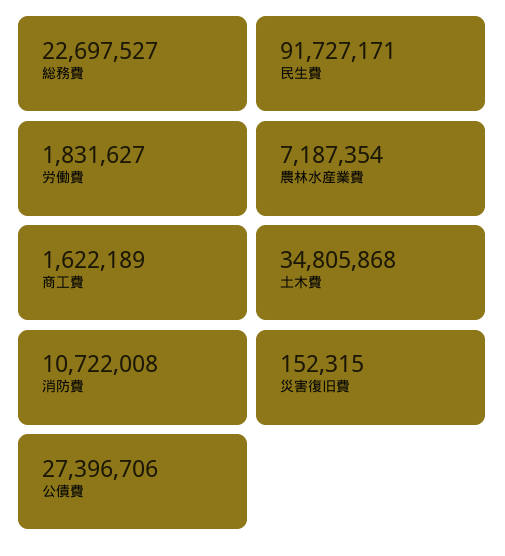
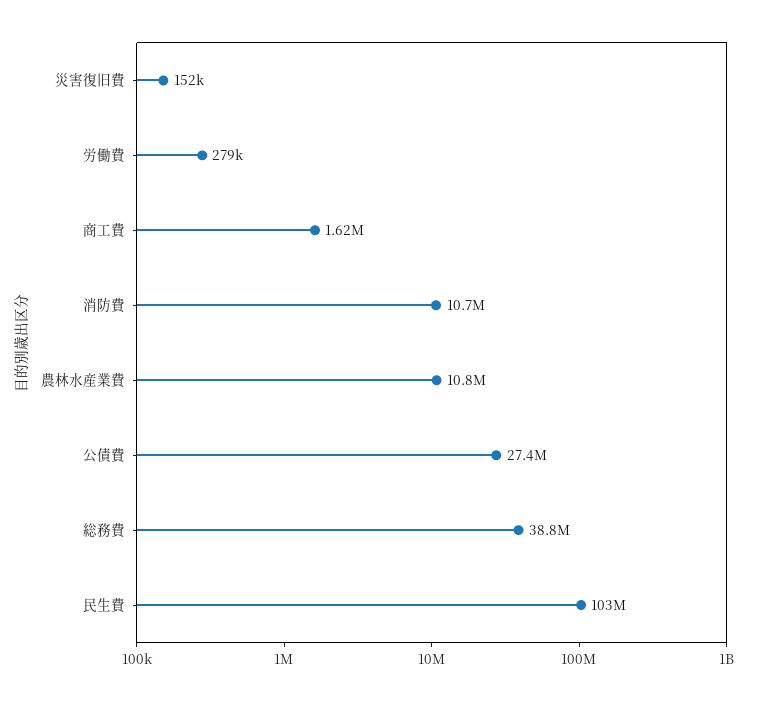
総務費: 22697527 -> 38800000
民生費: 91727171 -> 103000000
労働費: 1831627 -> 279000
農林水産業費: 7187354 -> 10800000
土木費: 34805868 -> none

